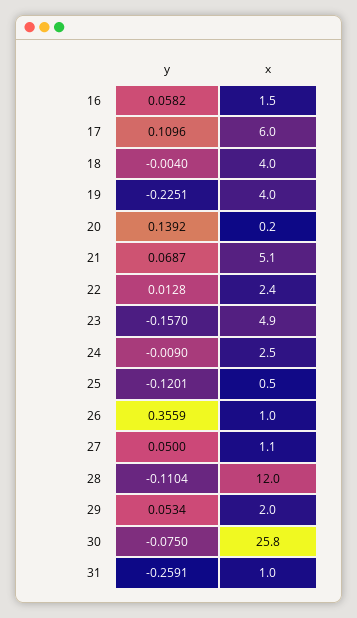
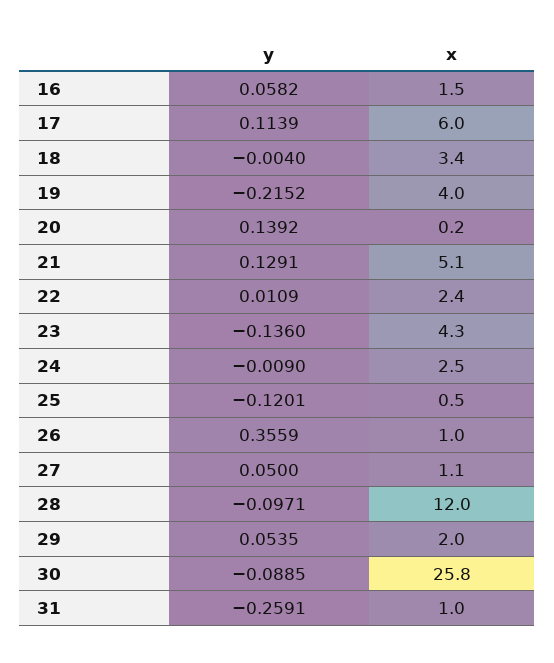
y, 17: 0.1096 -> 0.1139
x, 18: 4 -> 3.4
y, 19: -0.2251 -> -0.2152
y, 21: 0.0687 -> 0.1291
y, 22: 0.0128 -> 0.0109
y, 23: -0.157 -> -0.136
x, 23: 4.9 -> 4.3
y, 28: -0.1104 -> -0.0971
y, 29: 0.0534 -> 0.0535
y, 30: -0.075 -> -0.0885

